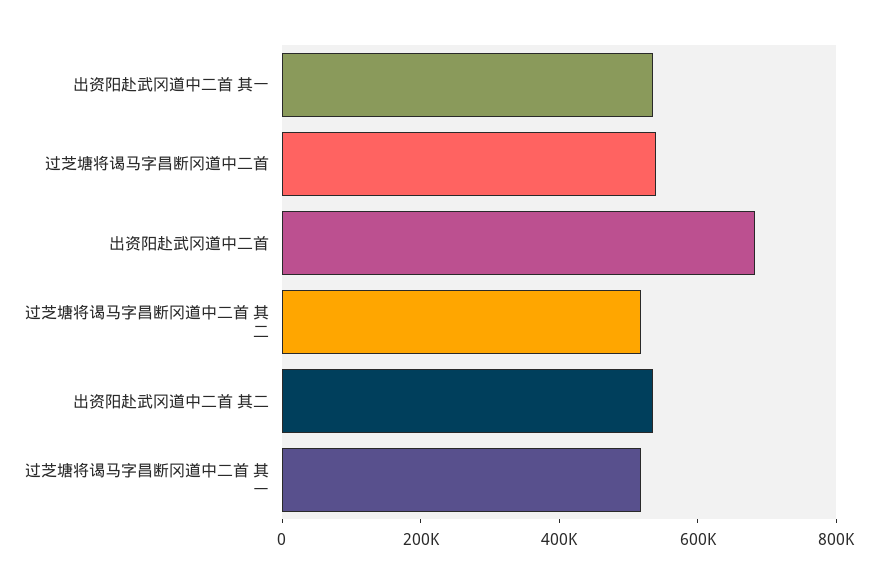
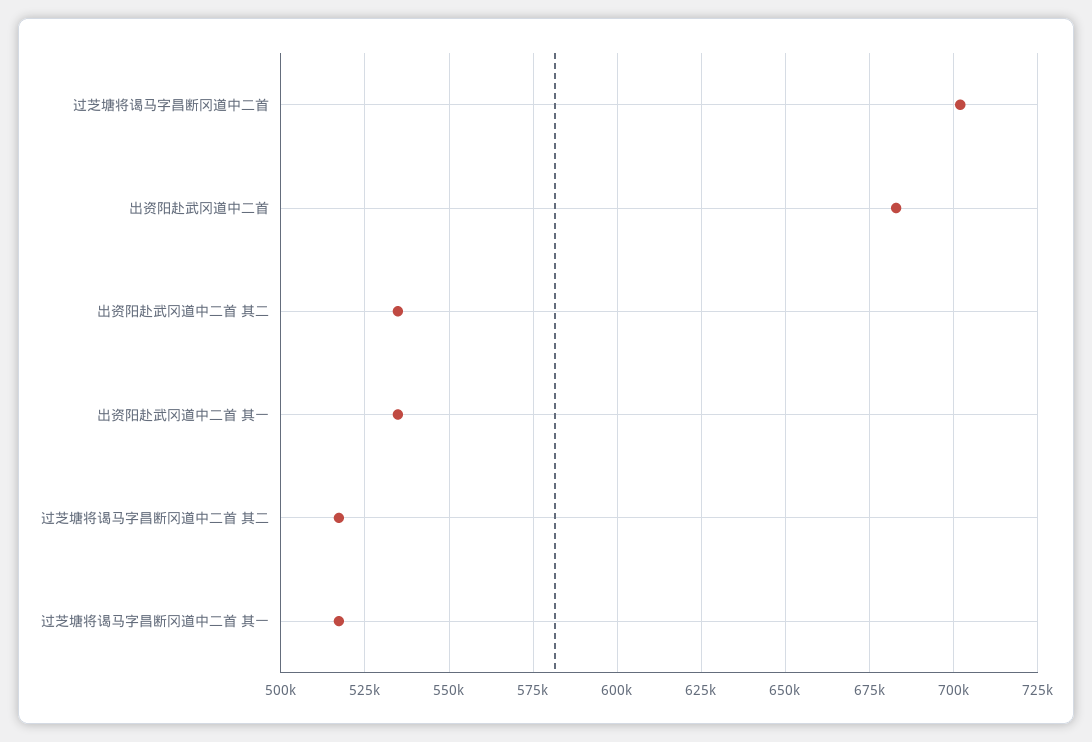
过芝塘将谒马字昌断冈道中二首: 550000 -> 702500

